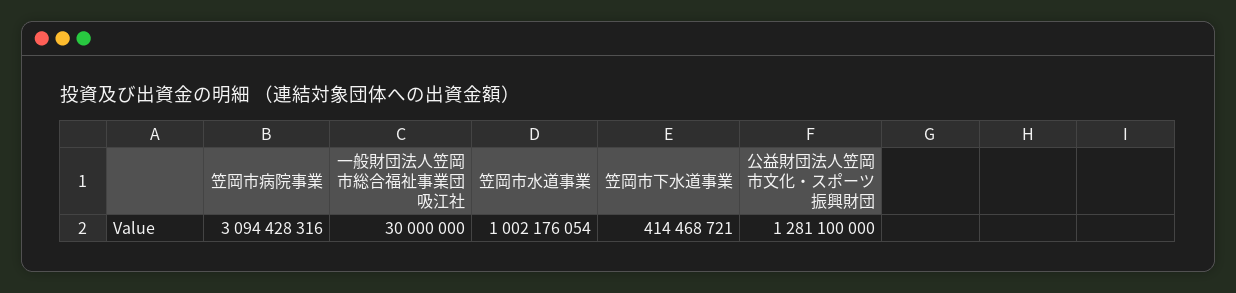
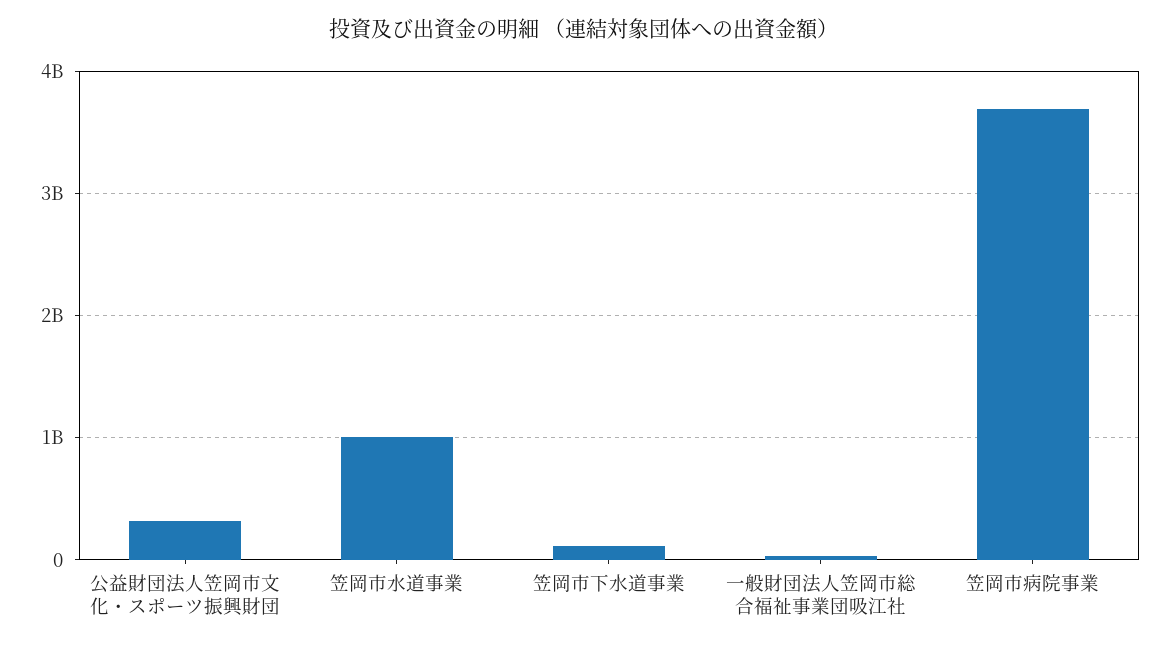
笠岡市病院事業: 3094428316 -> 3700000000
笠岡市下水道事業: 414468721 -> 100000000
公益財団法人笠岡市文化・スポーツ振興財団: 1281100000 -> 300000000

